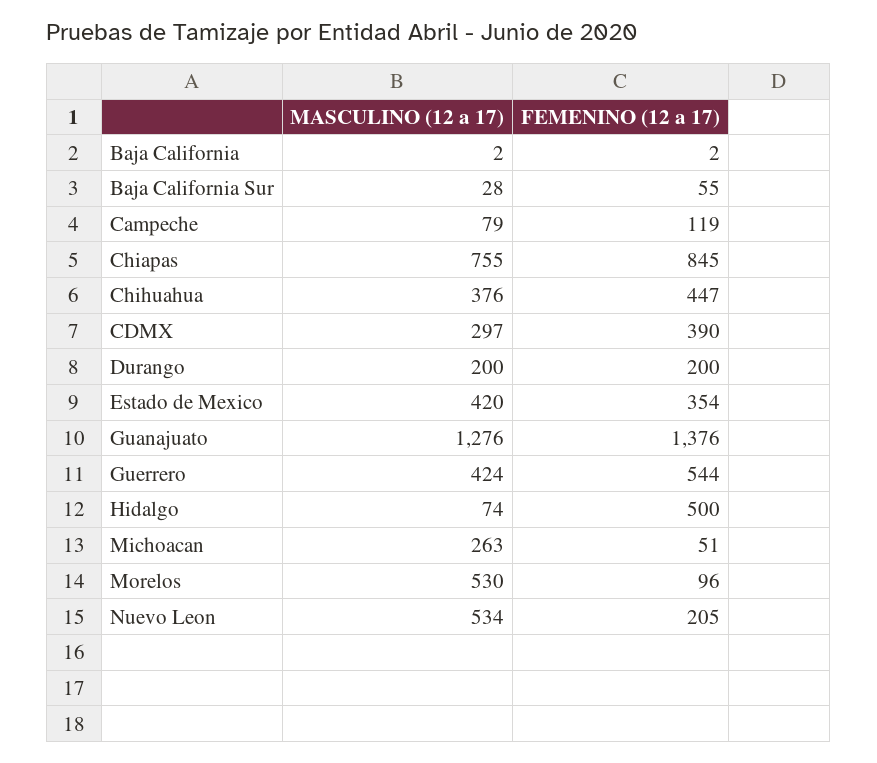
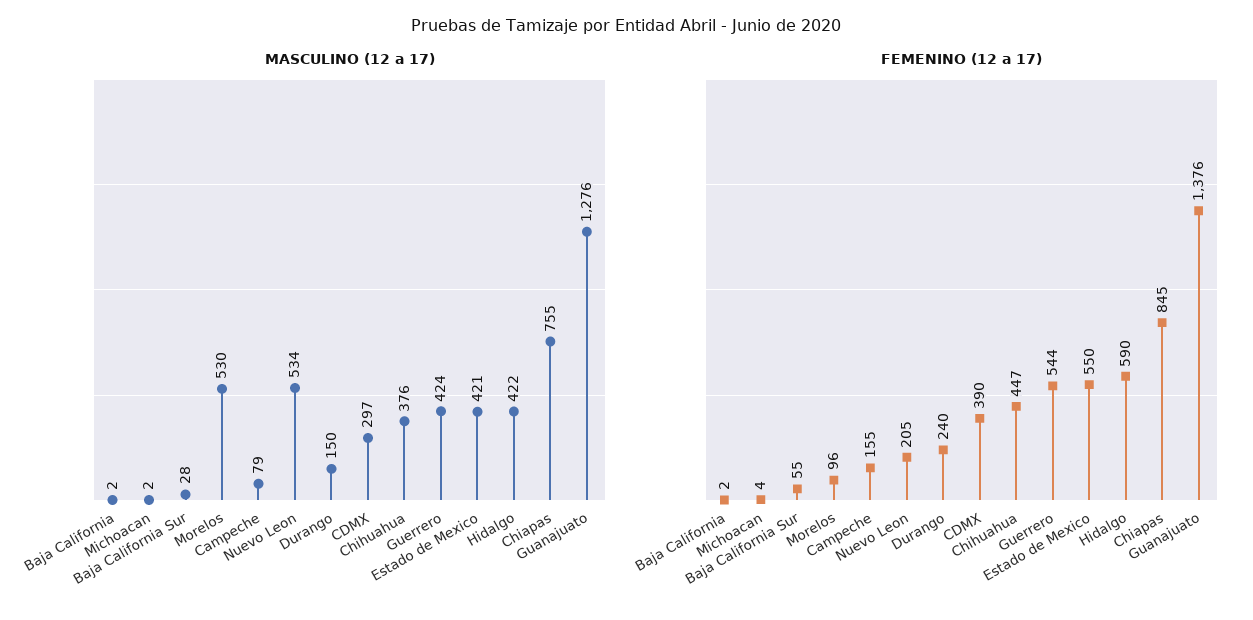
FEMENINO (12 a 17), Campeche: 119 -> 155
MASCULINO (12 a 17), Durango: 200 -> 150
FEMENINO (12 a 17), Durango: 200 -> 240
MASCULINO (12 a 17), Estado de Mexico: 420 -> 421
FEMENINO (12 a 17), Estado de Mexico: 354 -> 550
MASCULINO (12 a 17), Hidalgo: 74 -> 422
FEMENINO (12 a 17), Hidalgo: 500 -> 590
MASCULINO (12 a 17), Michoacan: 263 -> 2
FEMENINO (12 a 17), Michoacan: 51 -> 4

